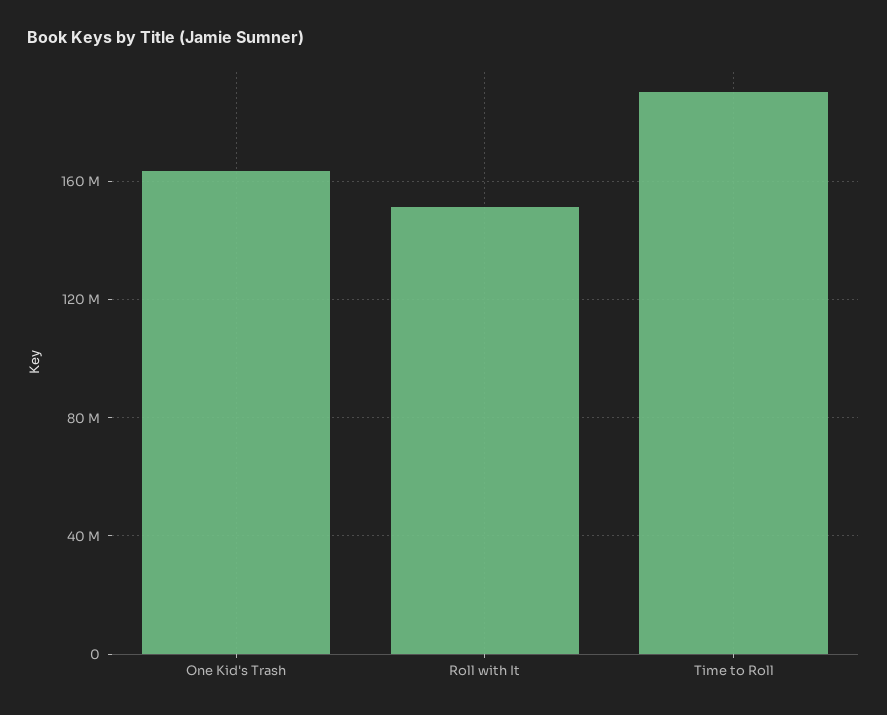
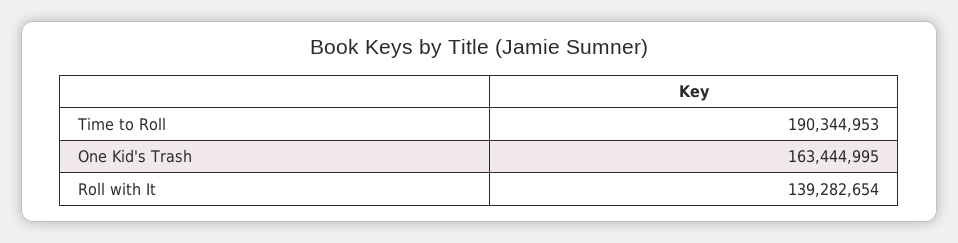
Roll with It: 150000000 -> 139282654

